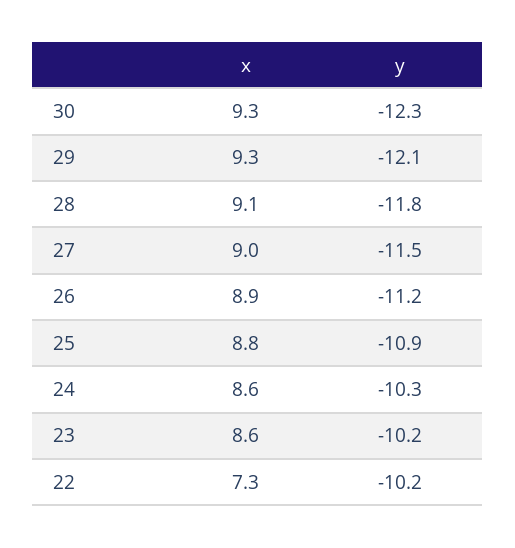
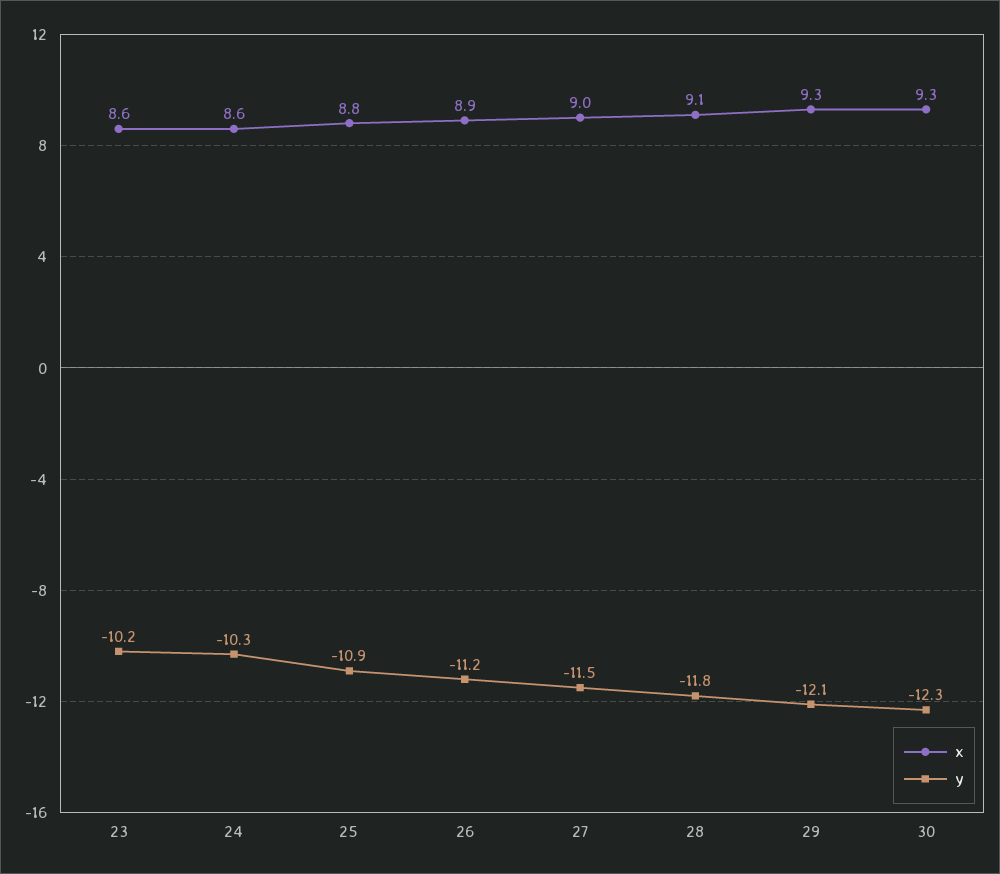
x, 22: 7.3 -> none
y, 22: -10.2 -> none

